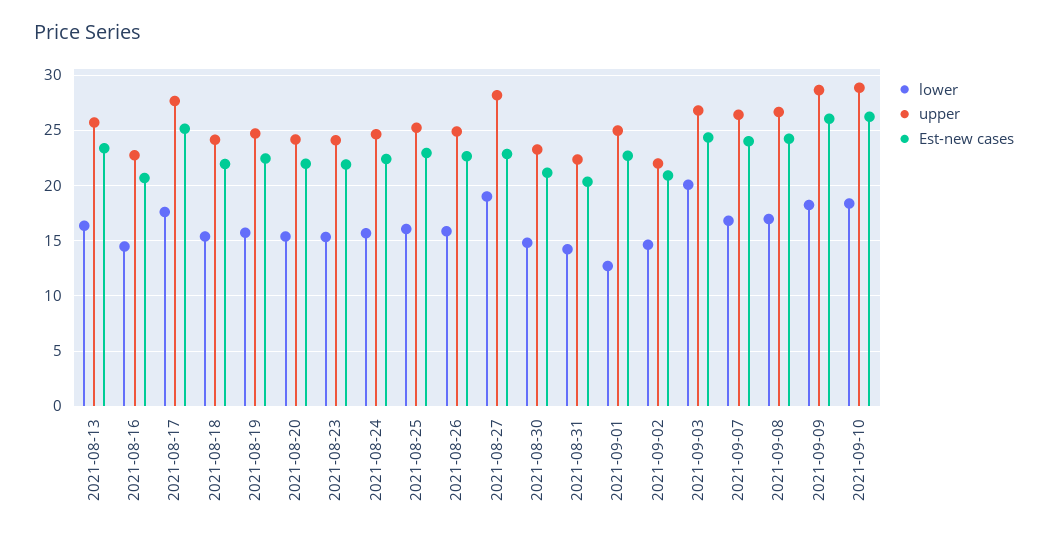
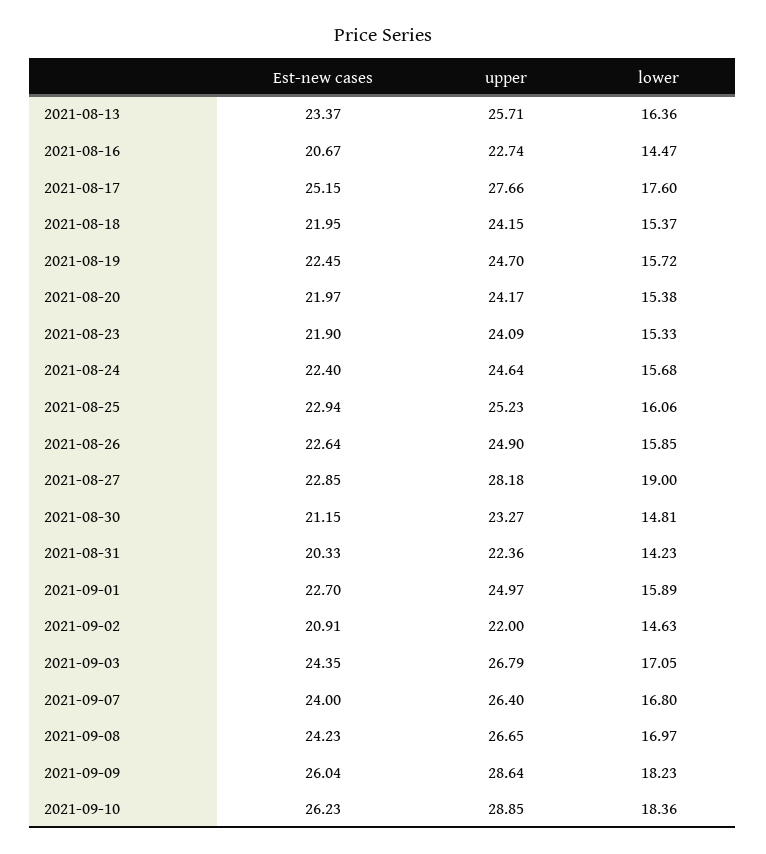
lower, 2021-09-01: 13 -> 15.89
lower, 2021-09-03: 20 -> 17.05

